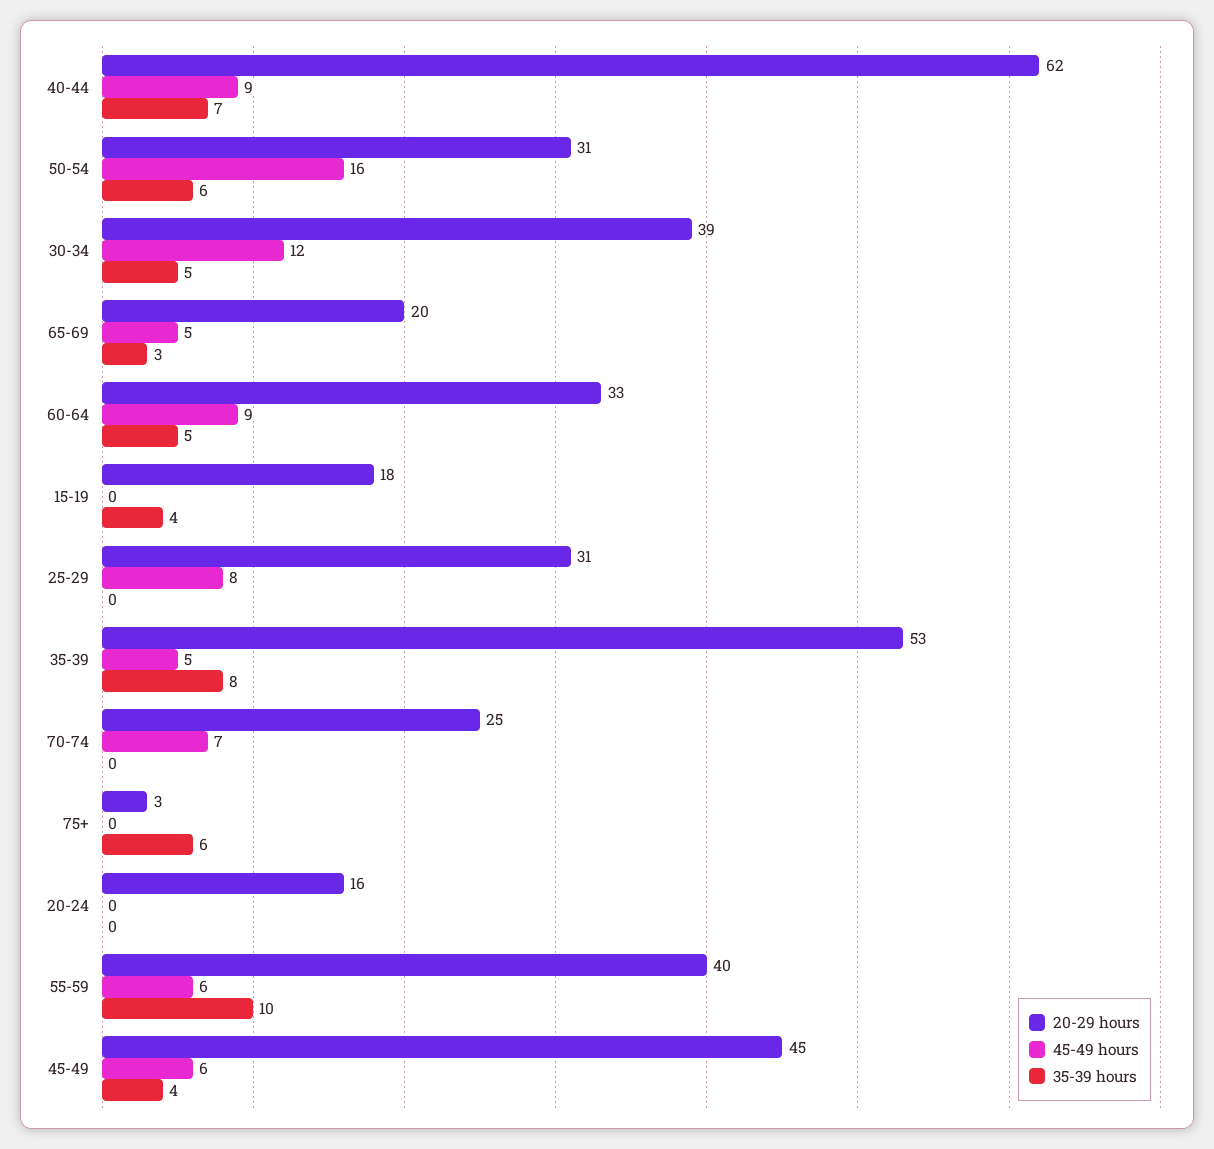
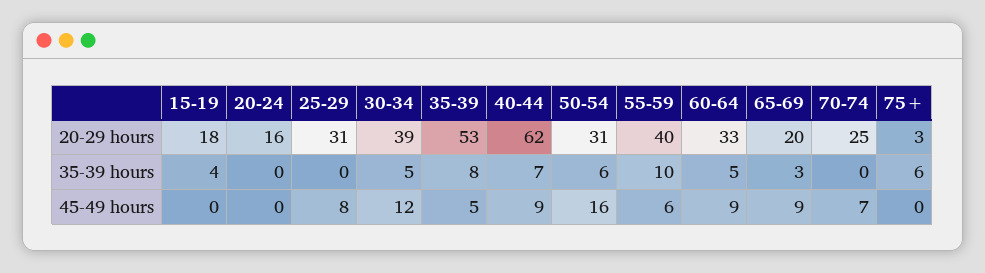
45-49 hours, 65-69: 5 -> 9
20-29 hours, 45-49: 45 -> none
45-49 hours, 45-49: 6 -> none
35-39 hours, 45-49: 4 -> none

